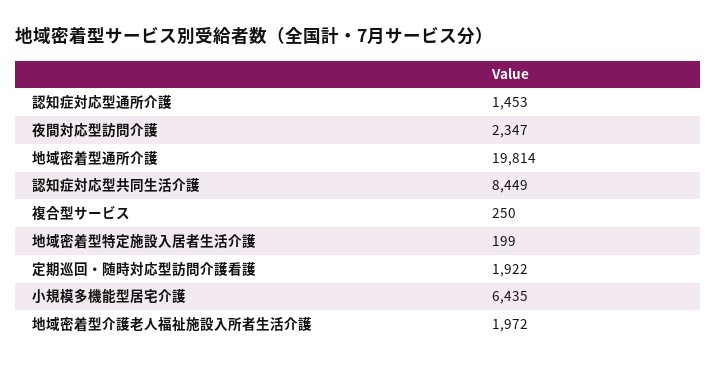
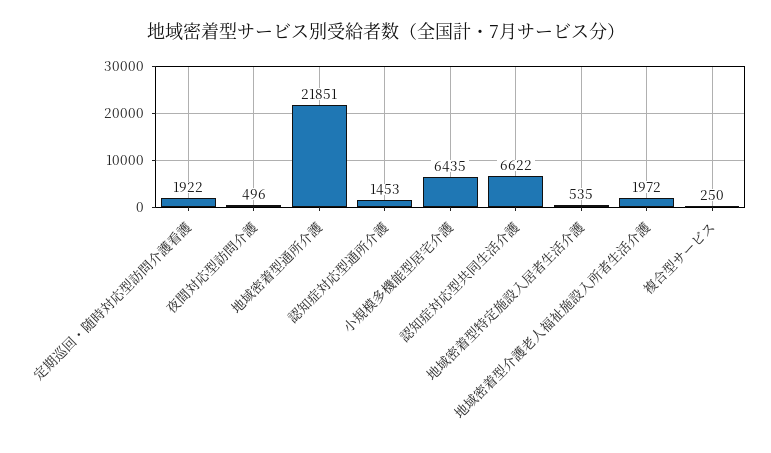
夜間対応型訪問介護: 2347 -> 496
地域密着型通所介護: 19814 -> 21851
認知症対応型共同生活介護: 8449 -> 6622
地域密着型特定施設入居者生活介護: 199 -> 535

